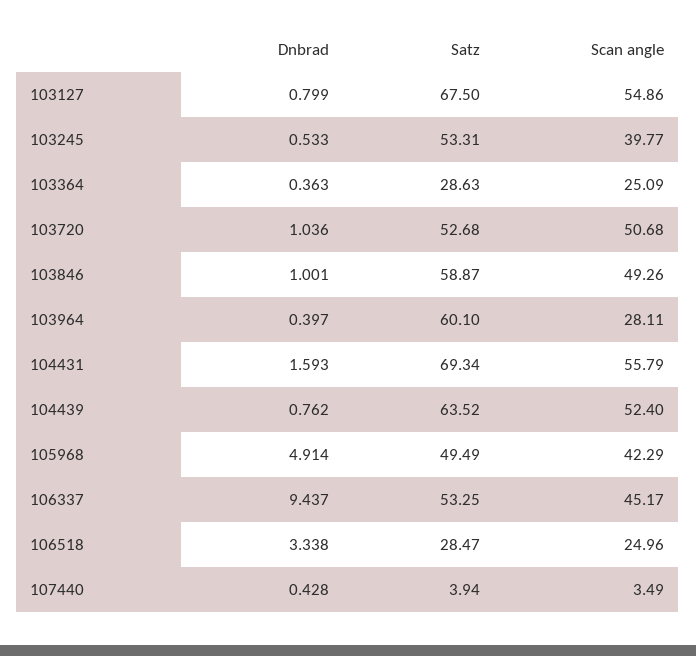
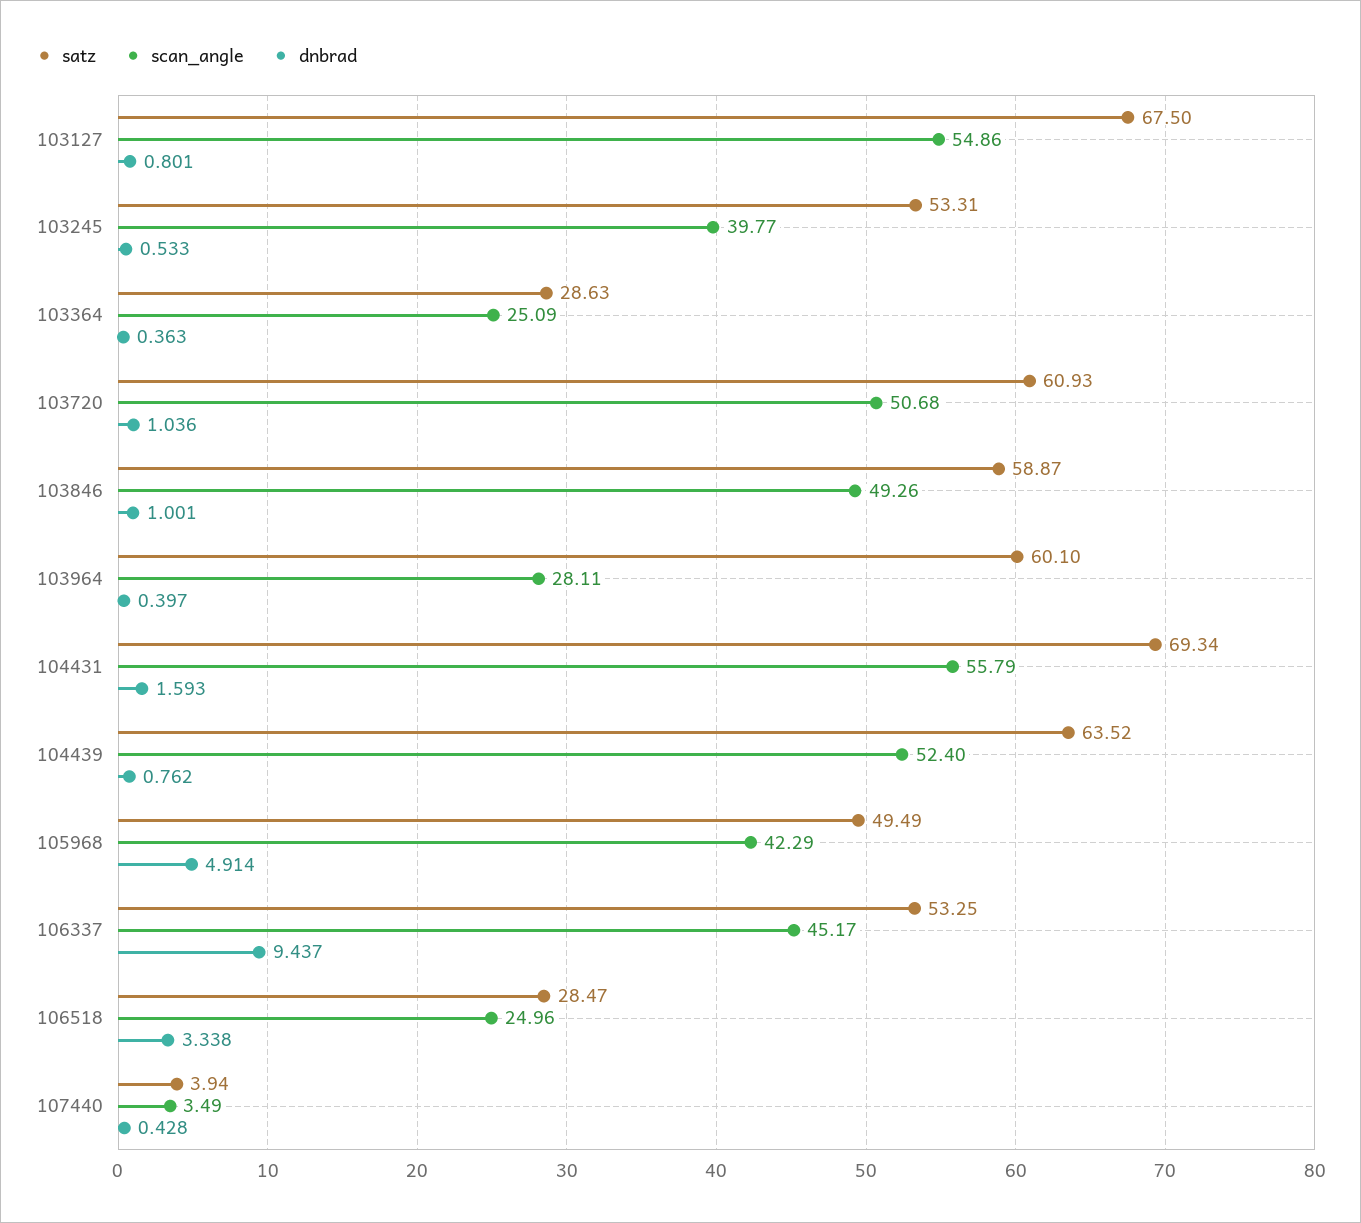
Dnbrad, 103127: 0.799 -> 0.801
Satz, 103720: 52.68 -> 60.93

